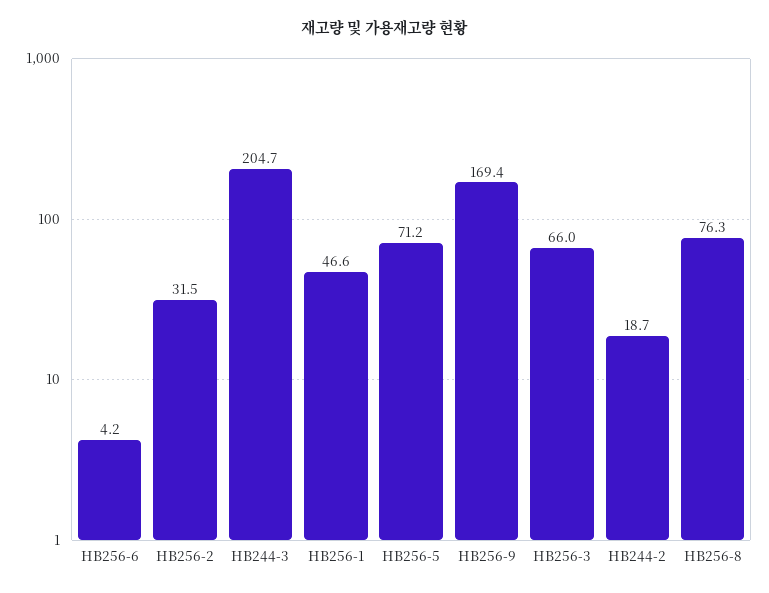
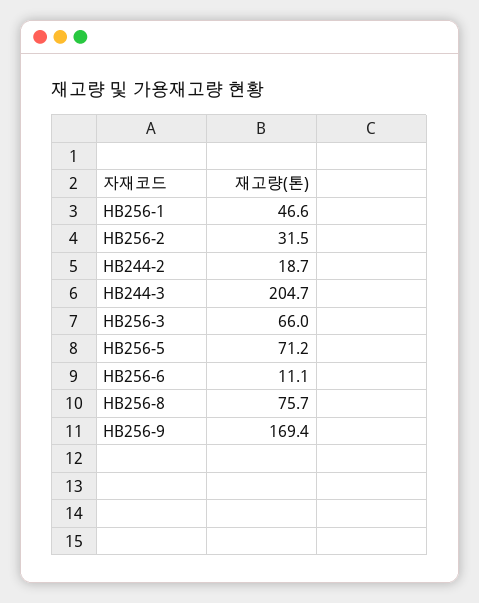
HB256-6: 4.2 -> 11.1
HB256-8: 76.3 -> 75.7

